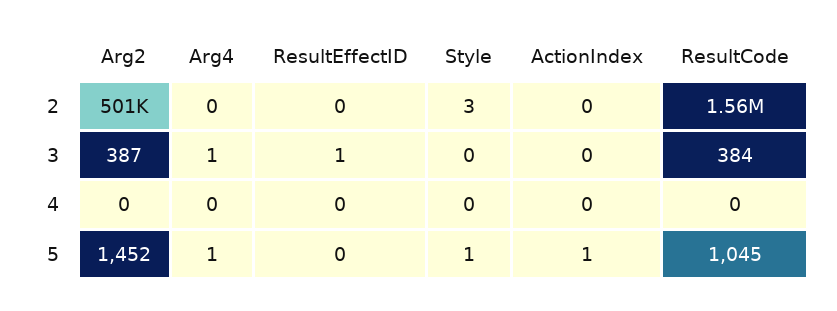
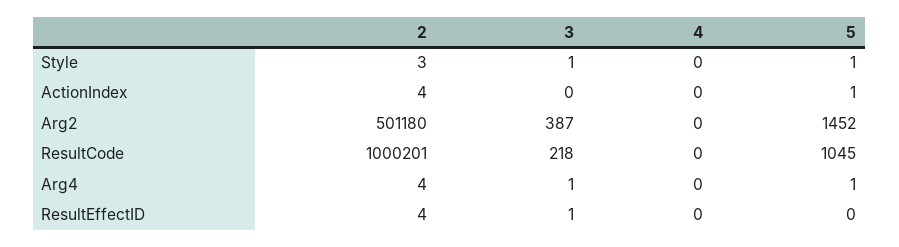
Arg4, 2: 0 -> 4
ResultEffectID, 2: 0 -> 4
ActionIndex, 2: 0 -> 4
ResultCode, 2: 1560000 -> 1000201
Style, 3: 0 -> 1
ResultCode, 3: 384 -> 218

